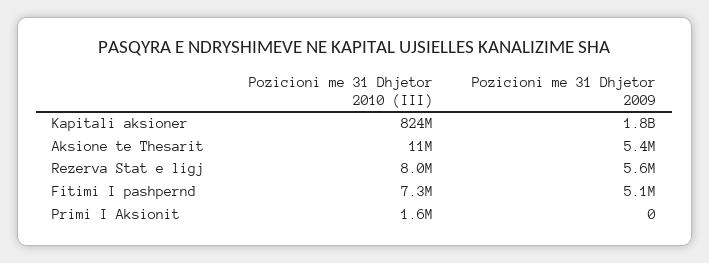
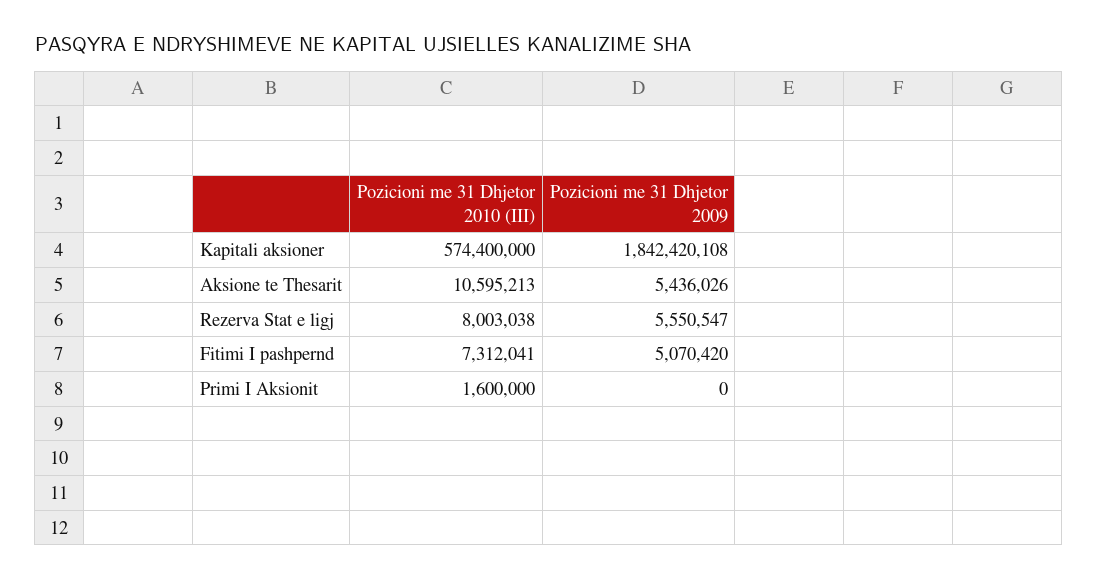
Pozicioni me 31 Dhjetor 2010 (III), Kapitali aksioner: 824000000 -> 574400000

